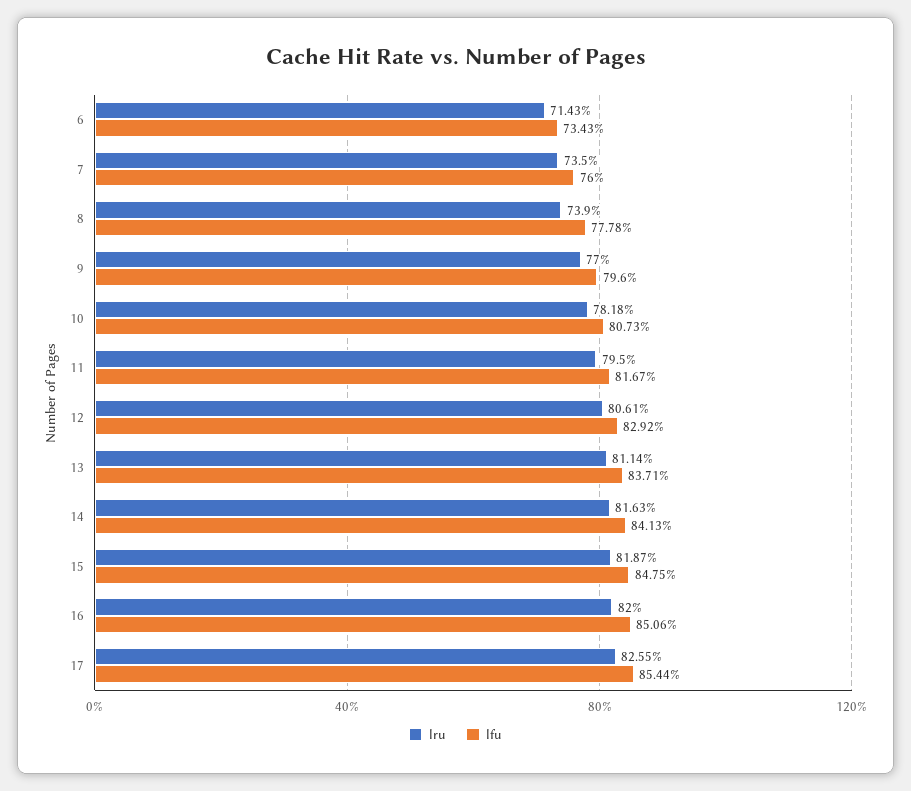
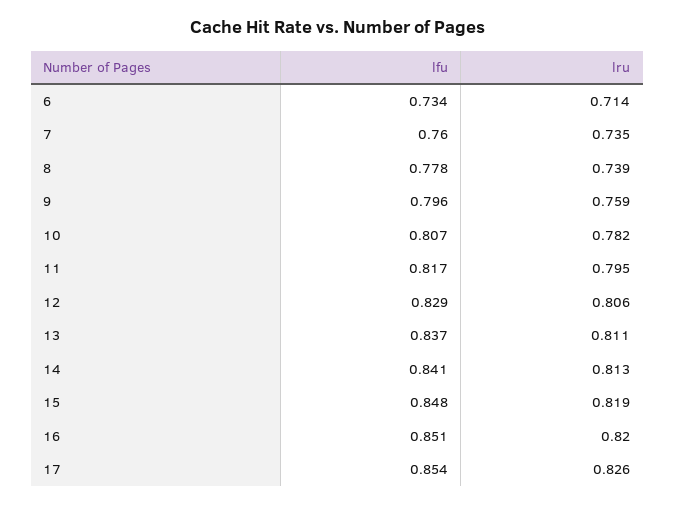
lru, 9: 0.77 -> 0.759
lru, 14: 0.8163 -> 0.813

